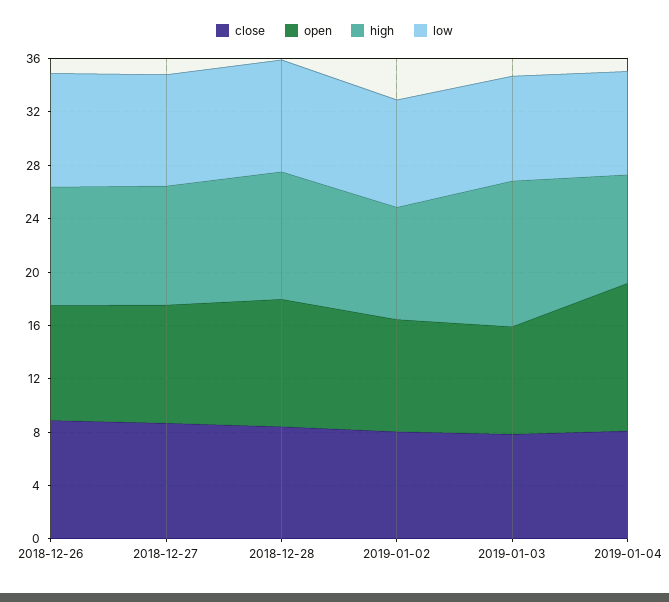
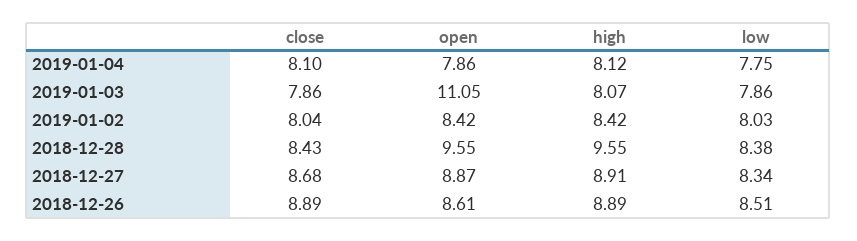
open, 2019-01-03: 8 -> 11.05
high, 2019-01-03: 11 -> 8.07
open, 2019-01-04: 11 -> 7.86

